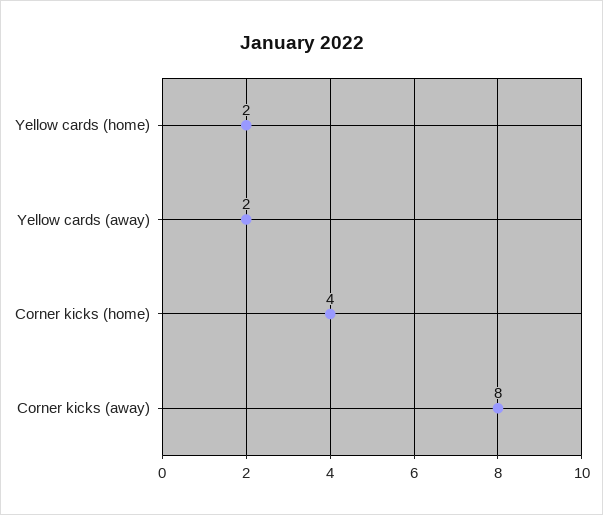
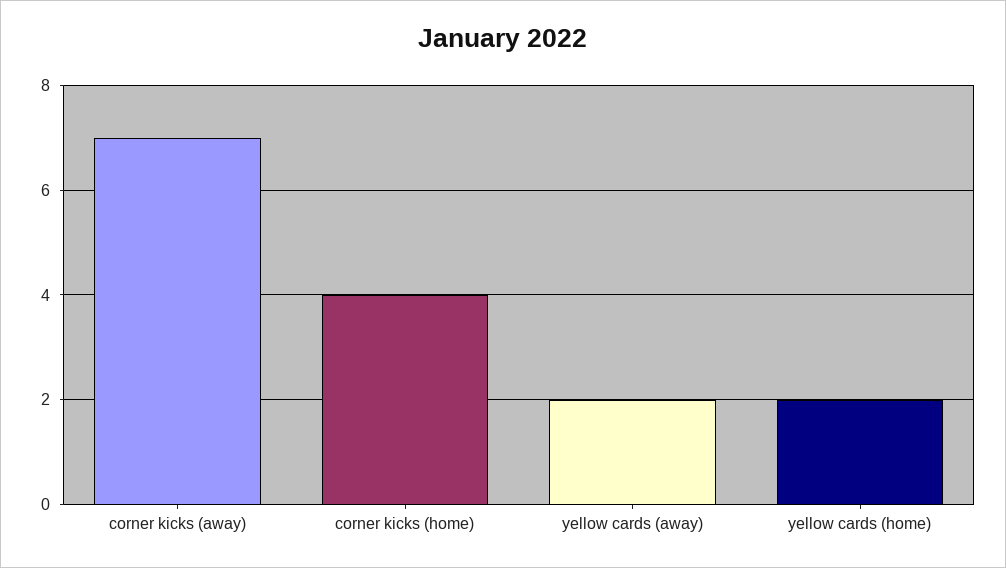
Corner kicks (away): 8 -> 7

